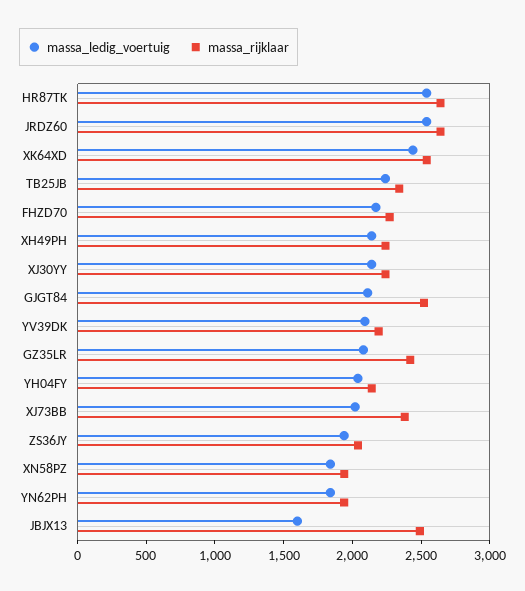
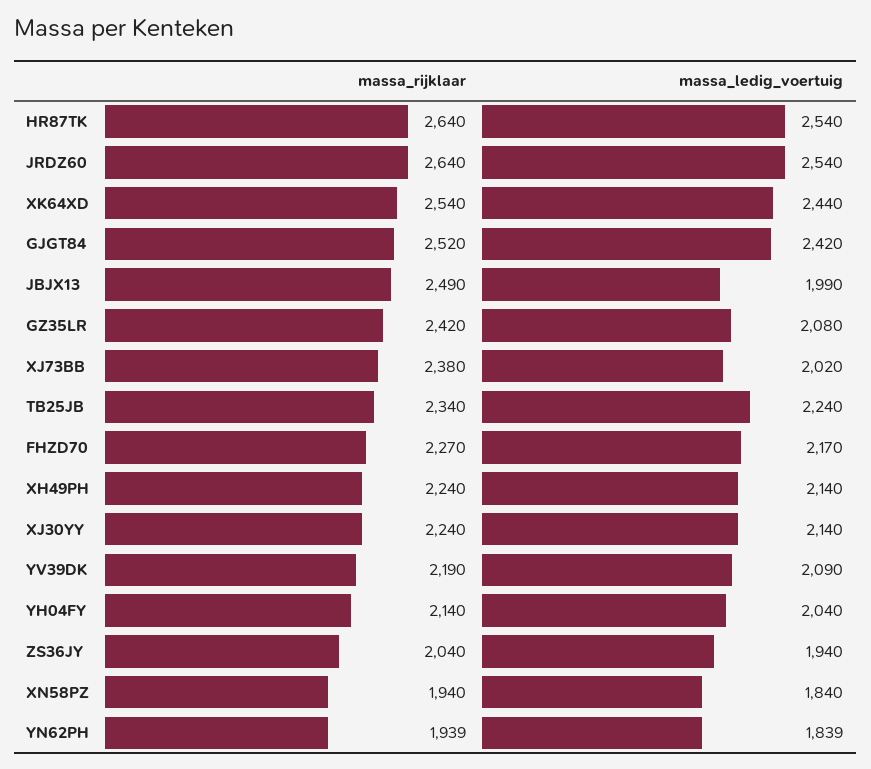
massa_ledig_voertuig, GJGT84: 2100 -> 2420
massa_ledig_voertuig, JBJX13: 1600 -> 1990

